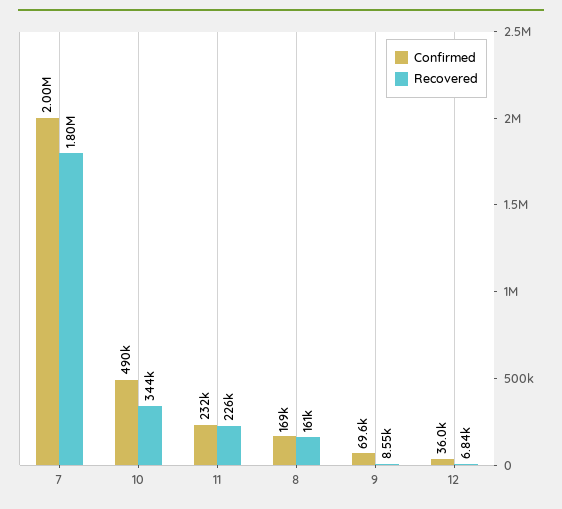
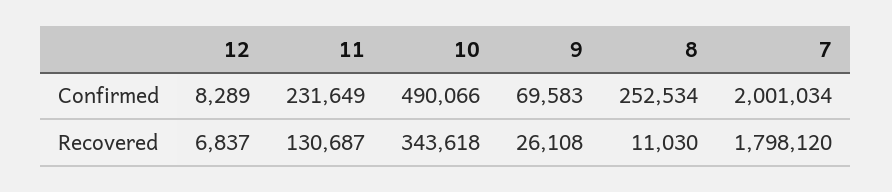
Recovered, 11: 226000 -> 130687
Confirmed, 8: 169000 -> 252534
Recovered, 8: 161000 -> 11030
Recovered, 9: 8550 -> 26108
Confirmed, 12: 36000 -> 8289

